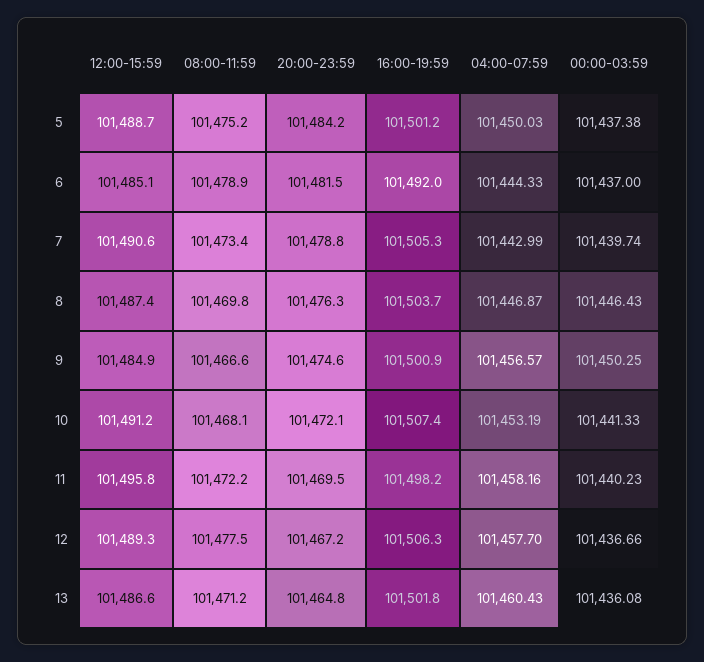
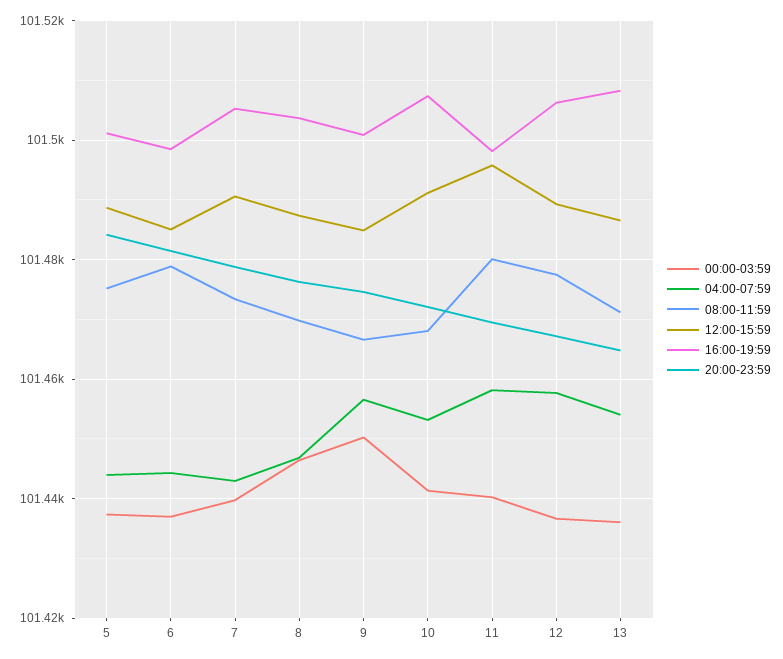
04:00-07:59, 5: 101450.03 -> 101444
16:00-19:59, 6: 101492 -> 101498
08:00-11:59, 11: 101472.2 -> 101480
16:00-19:59, 13: 101501.8 -> 101508
04:00-07:59, 13: 101460.43 -> 101454

